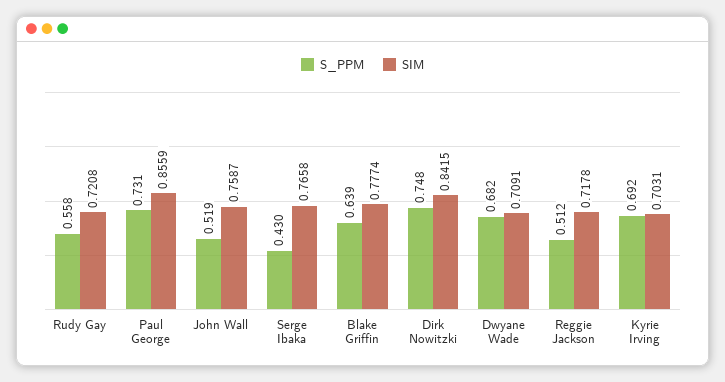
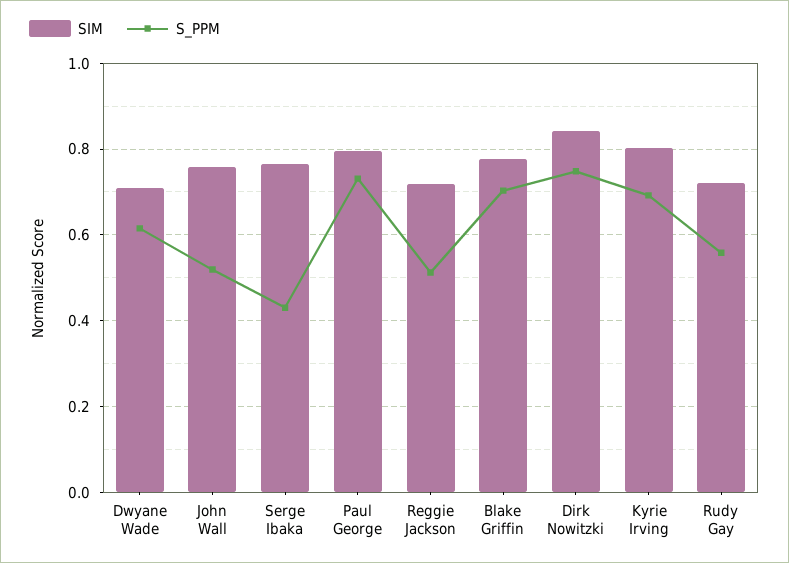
SIM, Paul George: 0.8559 -> 0.8
S_PPM, Blake Griffin: 0.639 -> 0.7
S_PPM, Dwyane Wade: 0.682 -> 0.62
SIM, Kyrie Irving: 0.7031 -> 0.8

